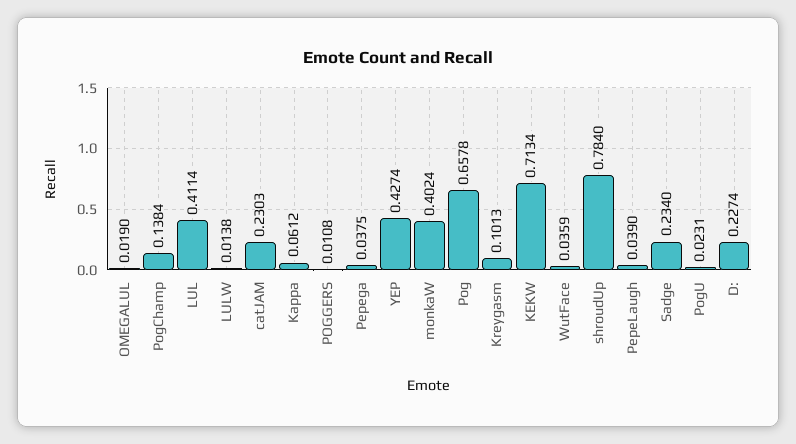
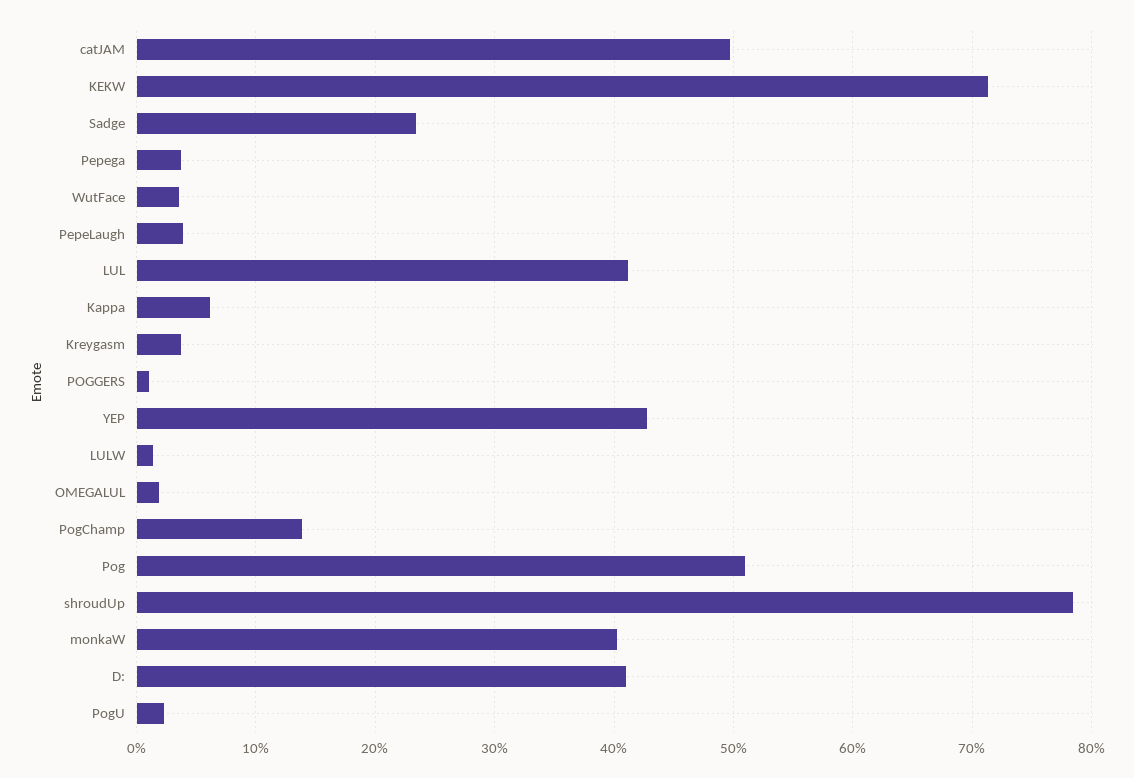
catJAM: 0.2303 -> 0.5
Pog: 0.6578 -> 0.51
Kreygasm: 0.1013 -> 0.04
D:: 0.2274 -> 0.41

